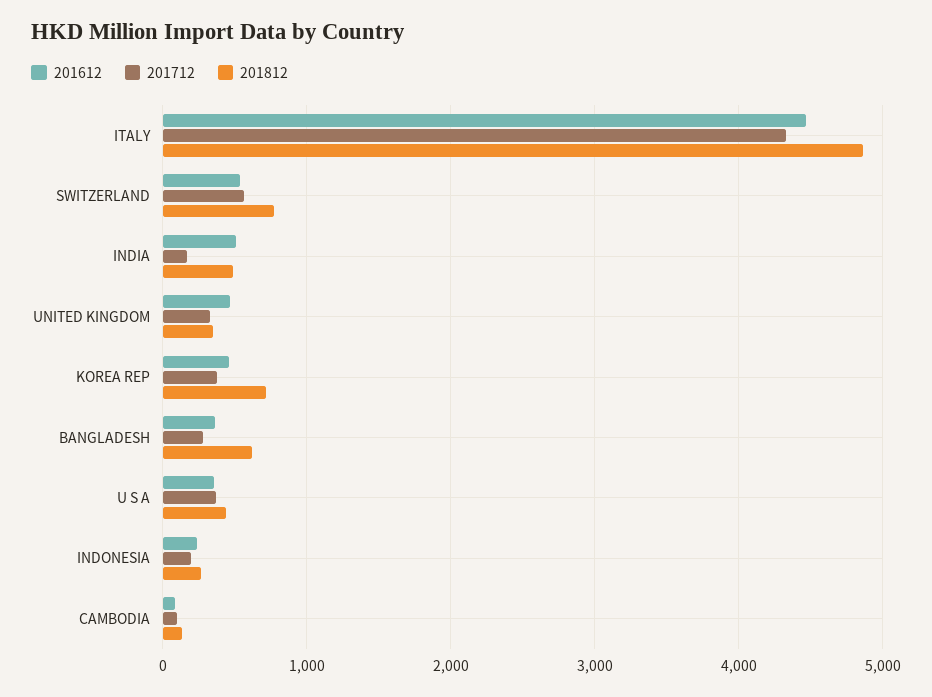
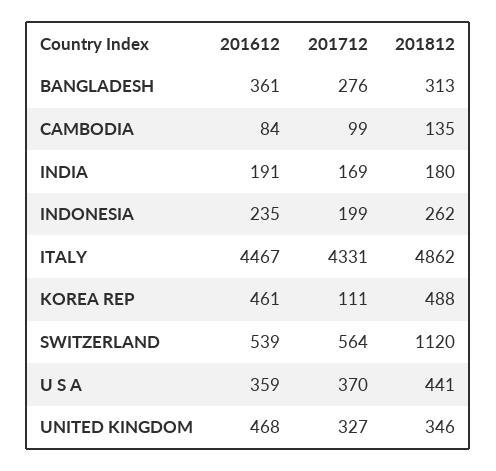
201812, SWITZERLAND: 800 -> 1120
201612, INDIA: 500 -> 191
201812, INDIA: 500 -> 180
201712, KOREA REP: 400 -> 111
201812, KOREA REP: 700 -> 488
201812, BANGLADESH: 600 -> 313

